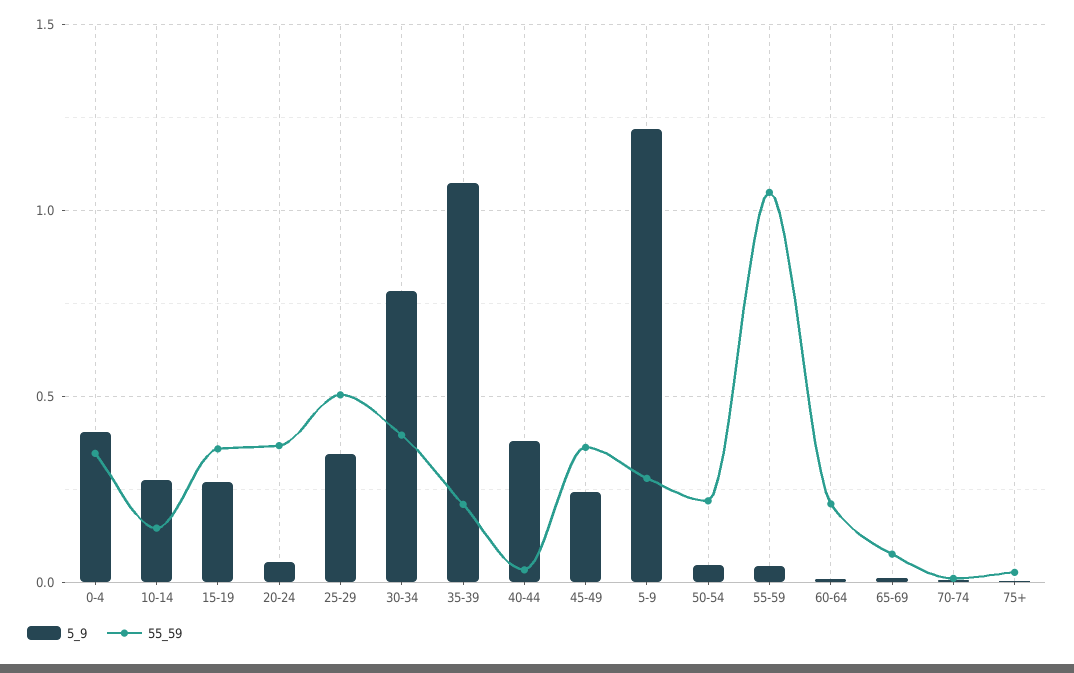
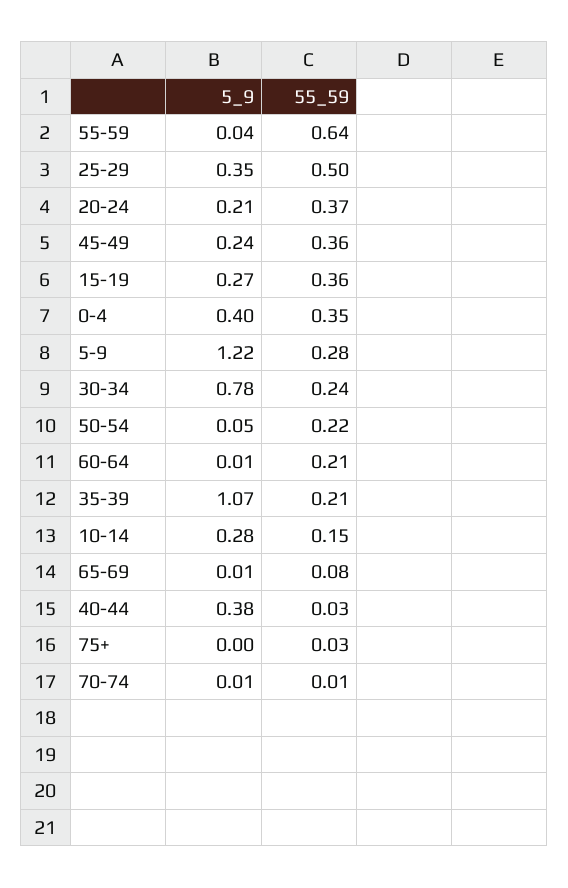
5_9, 20-24: 0.05 -> 0.21
55_59, 30-34: 0.4 -> 0.24
55_59, 55-59: 1.05 -> 0.64

